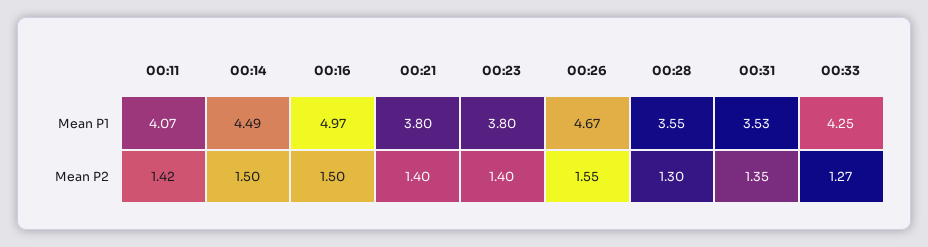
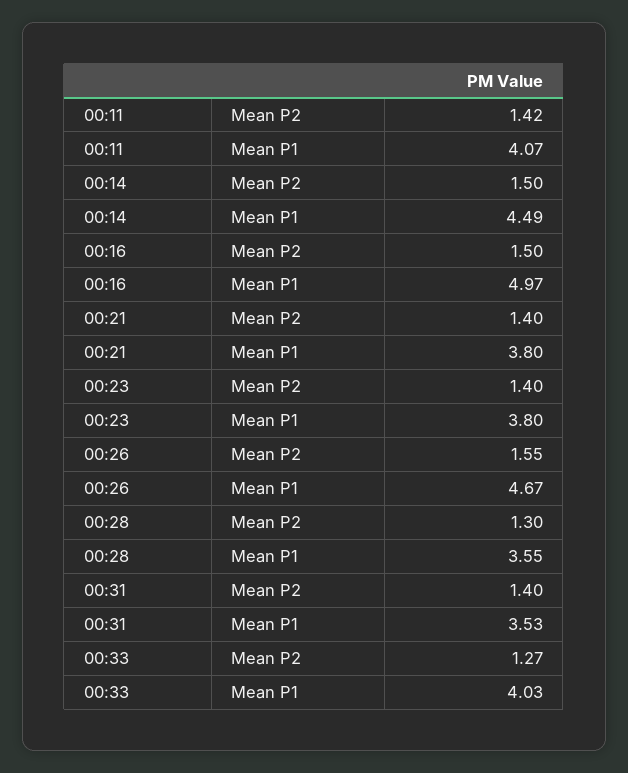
00:33, Mean P1: 4.25 -> 4.03
00:31, Mean P2: 1.35 -> 1.4

